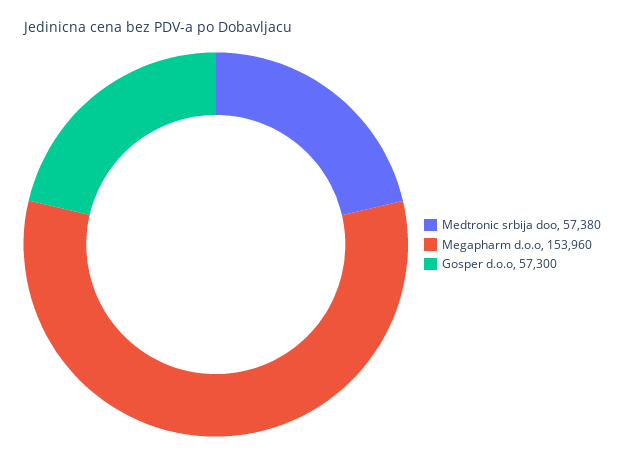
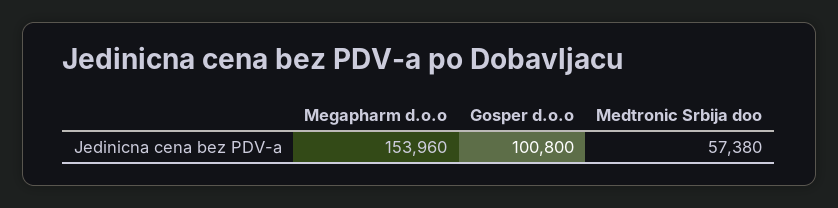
Gosper d.o.o: 57300 -> 100800

